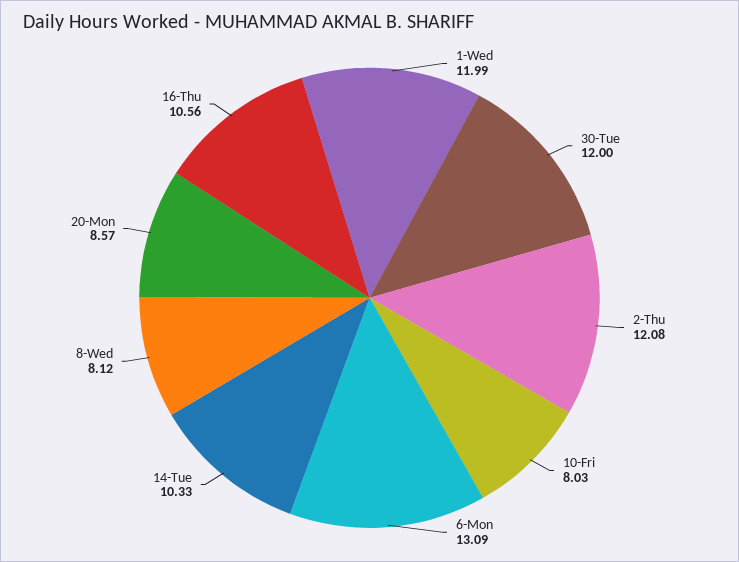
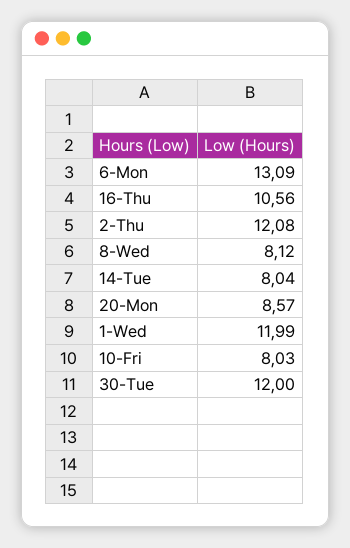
14-Tue: 10.33 -> 8.04

